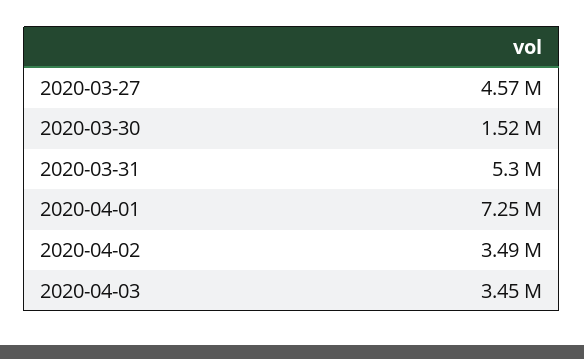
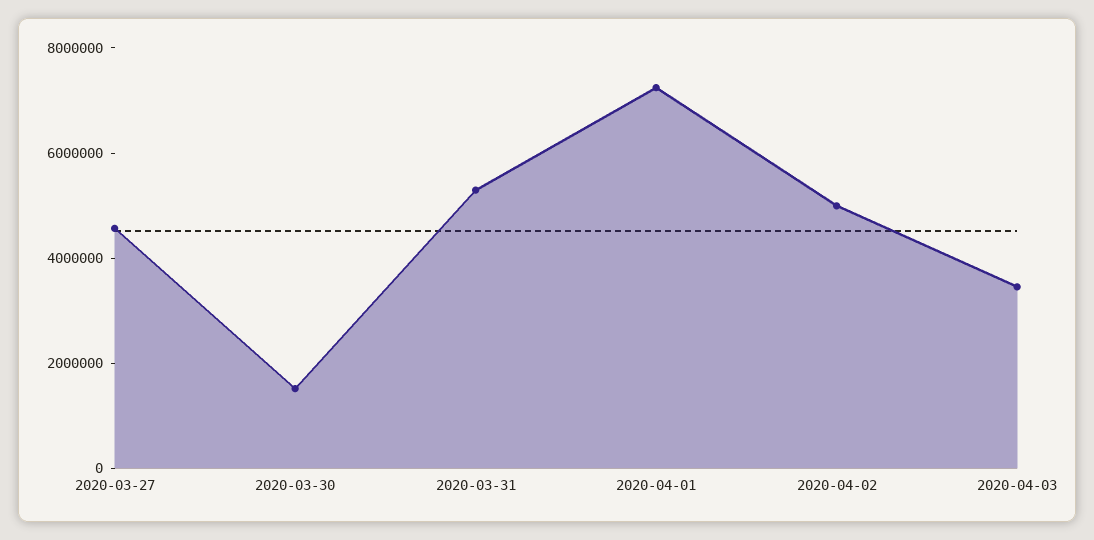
2020-04-02: 3490000 -> 5000000

